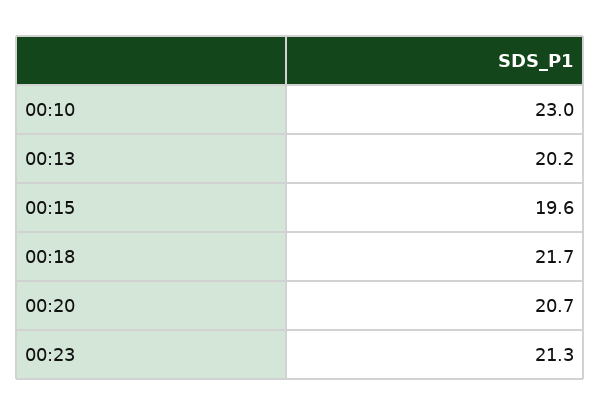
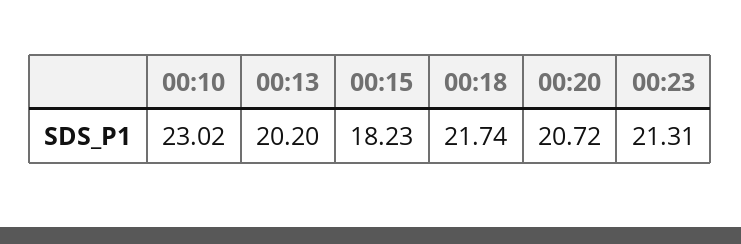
00:15: 19.6 -> 18.23

